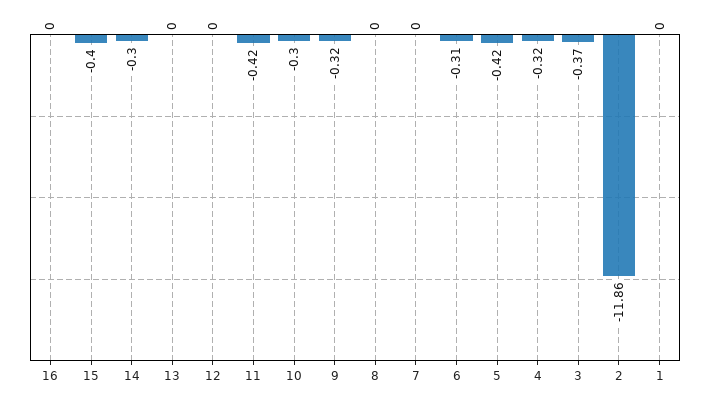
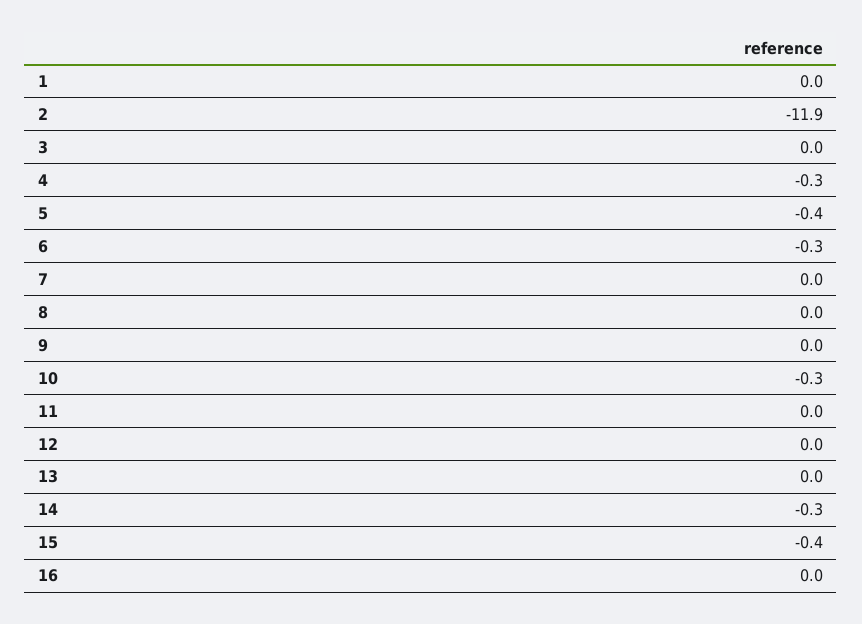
11: -0.42 -> 0
9: -0.32 -> 0
3: -0.37 -> 0

